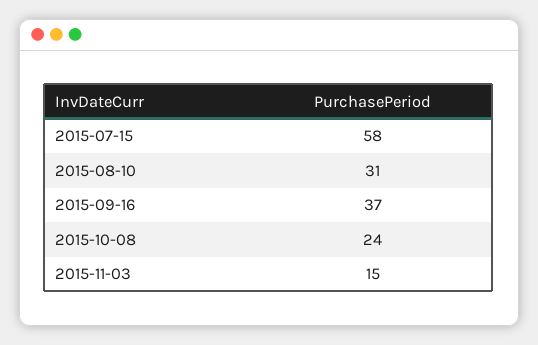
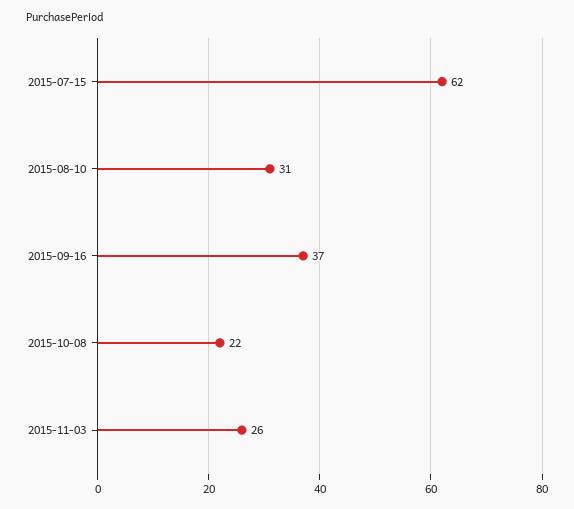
2015-07-15: 58 -> 62
2015-10-08: 24 -> 22
2015-11-03: 15 -> 26

